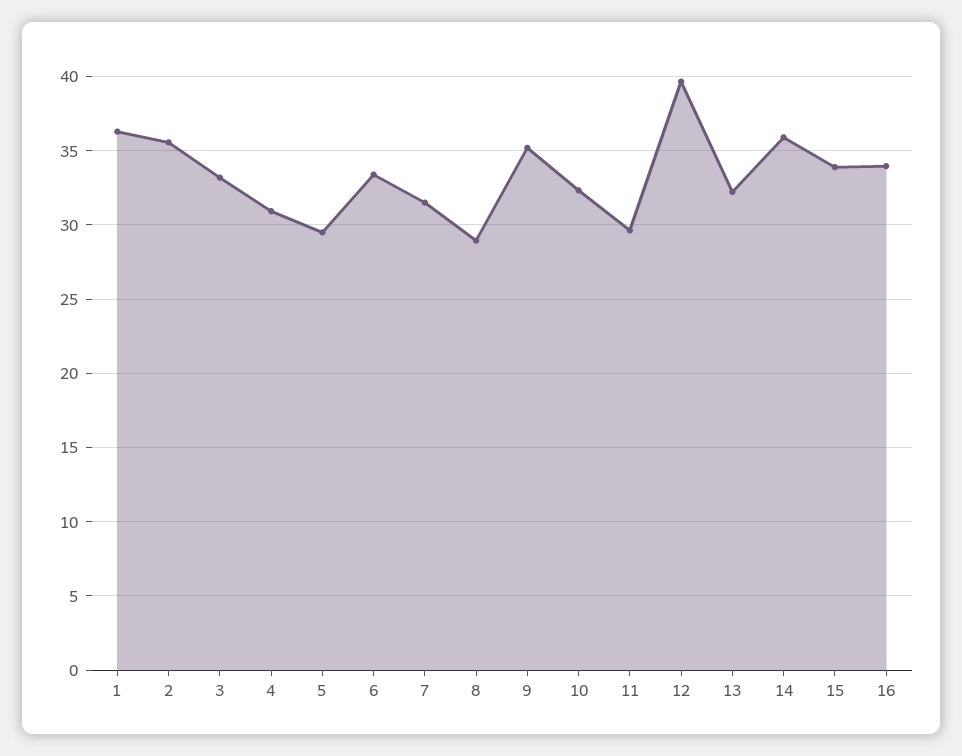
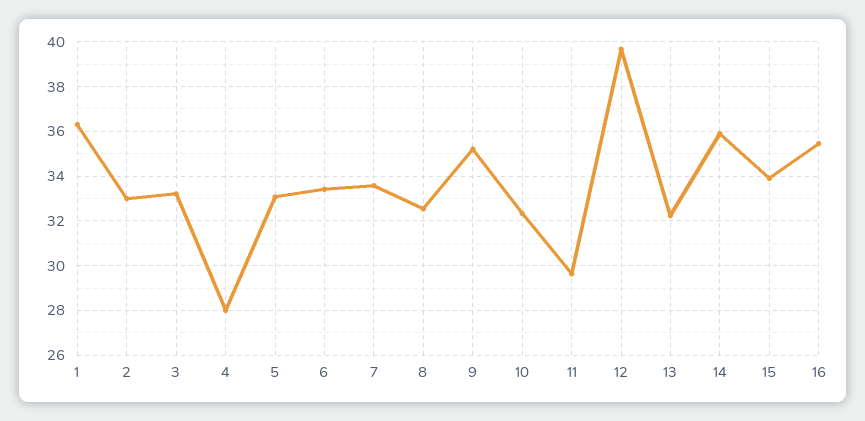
2: 35.5 -> 33
4: 31 -> 28
5: 29.5 -> 33
7: 31.5 -> 33.5
8: 29 -> 32.5
16: 34 -> 35.5

